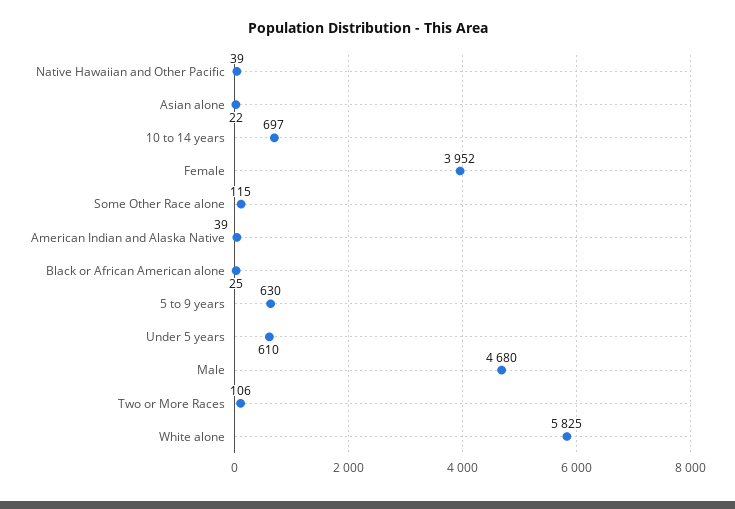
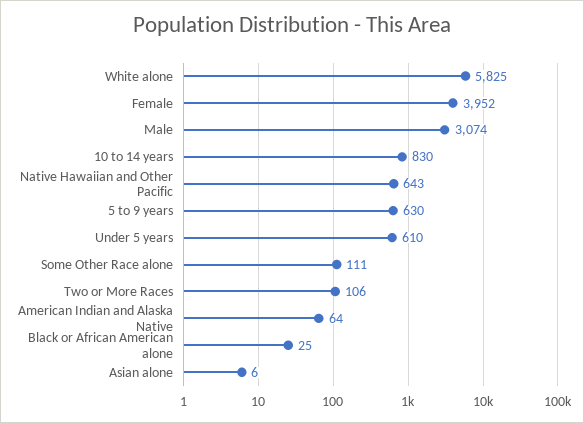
Native Hawaiian and Other Pacific: 39 -> 643
Asian alone: 22 -> 6
10 to 14 years: 697 -> 830
Some Other Race alone: 115 -> 111
American Indian and Alaska Native: 39 -> 64
Male: 4680 -> 3074

